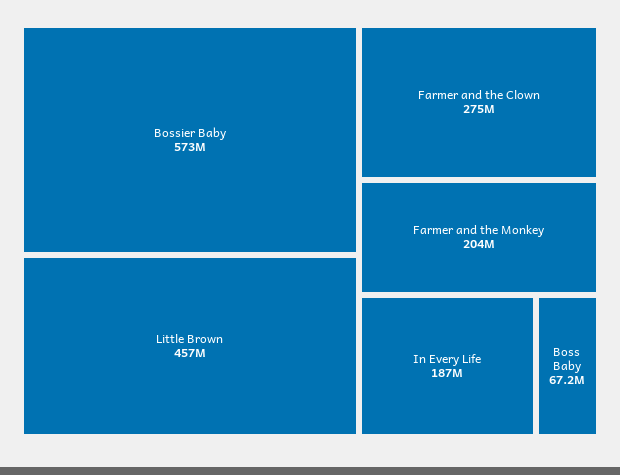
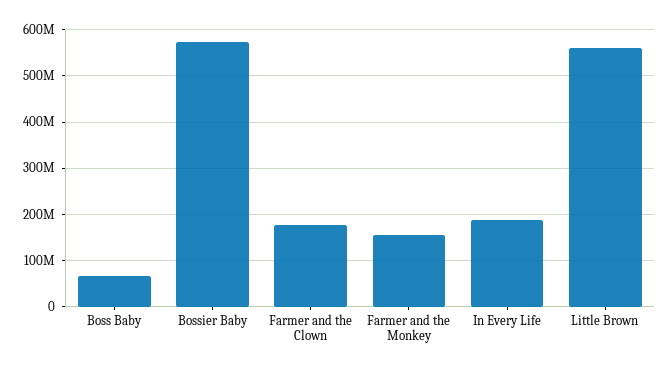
Little Brown: 457000000 -> 560000000
Farmer and the Clown: 275000000 -> 180000000
Farmer and the Monkey: 204000000 -> 160000000

